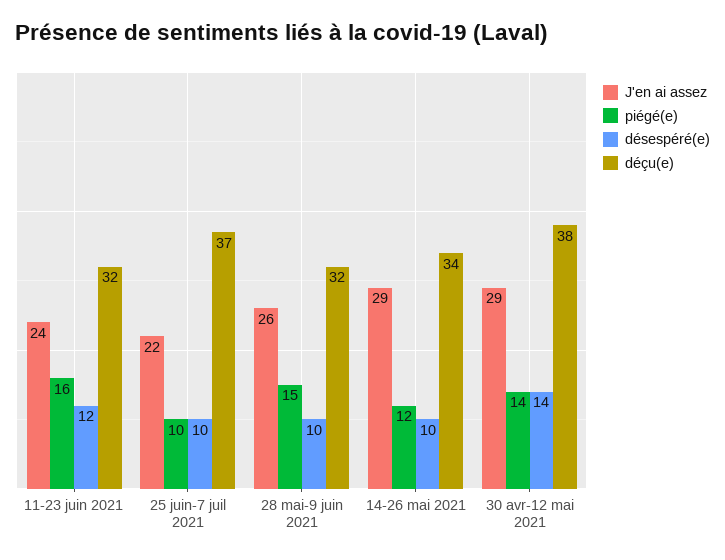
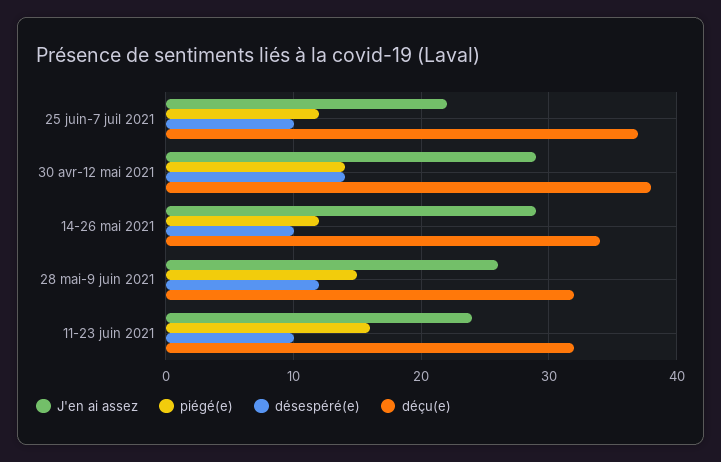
désespéré(e), 11-23 juin 2021: 12 -> 10
piégé(e), 25 juin-7 juil 2021: 10 -> 12
désespéré(e), 28 mai-9 juin 2021: 10 -> 12

